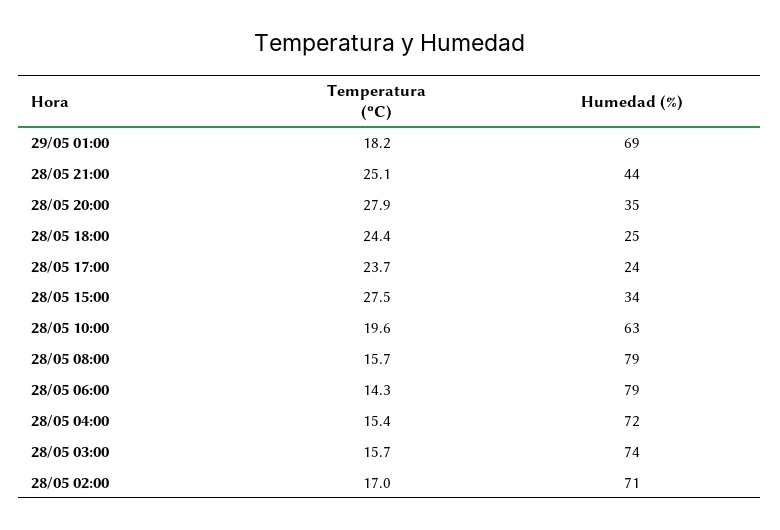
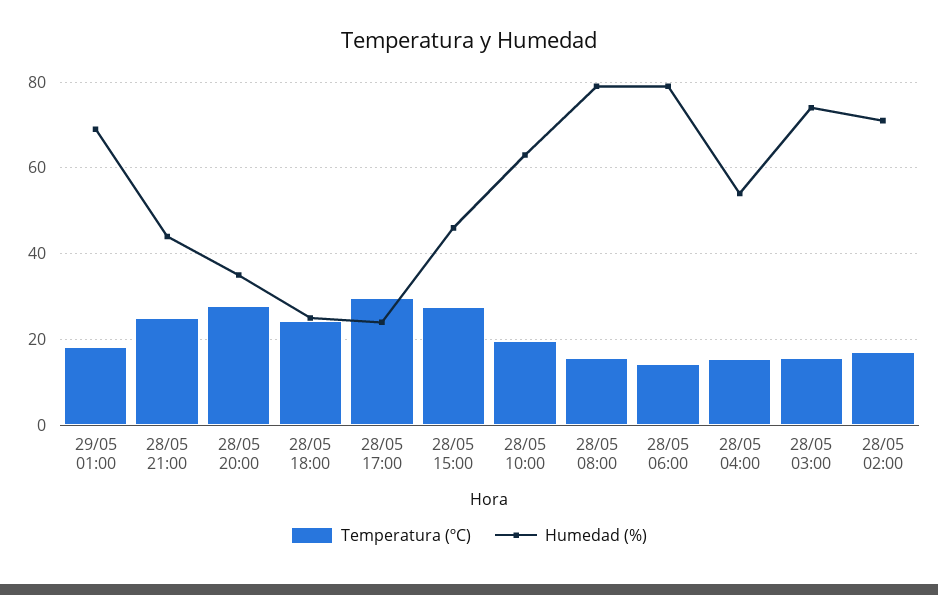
Temperatura (ºC), 28/05 17:00: 23.7 -> 30
Humedad (%), 28/05 15:00: 34 -> 46
Humedad (%), 28/05 04:00: 72 -> 54

